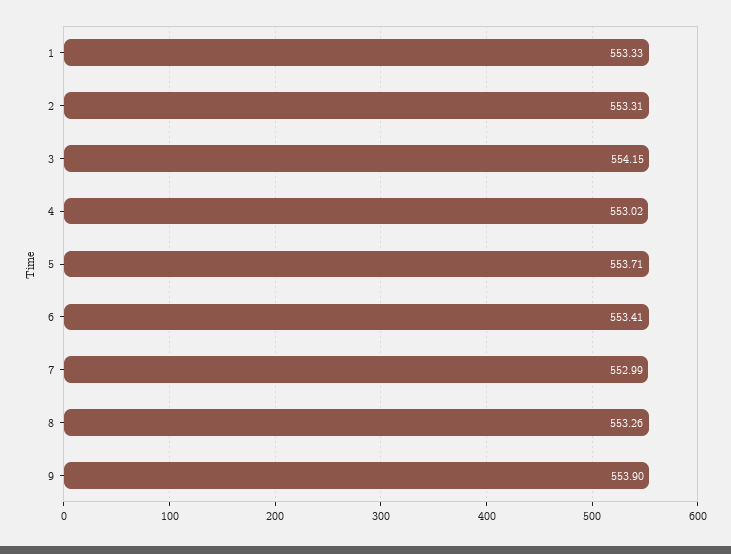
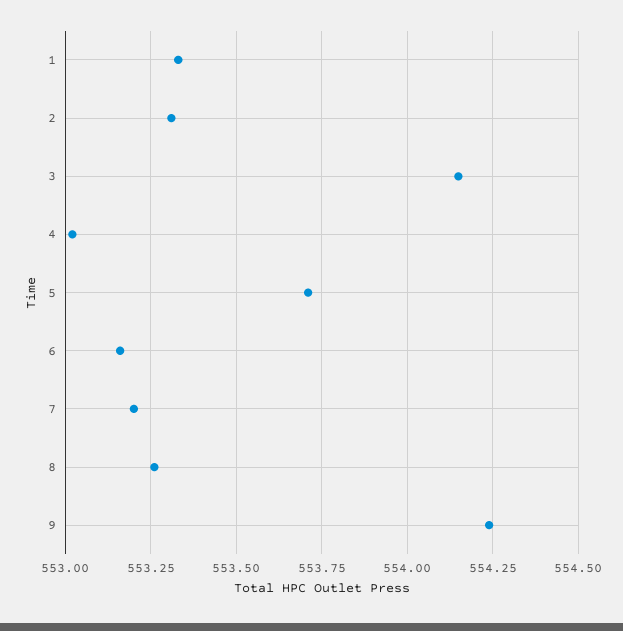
6: 553.41 -> 553.15
7: 552.99 -> 553.2
9: 553.9 -> 554.25

